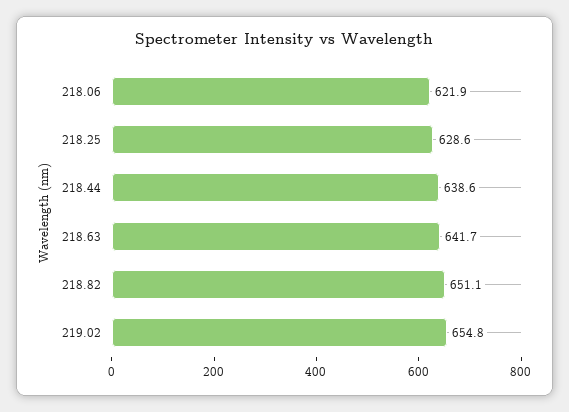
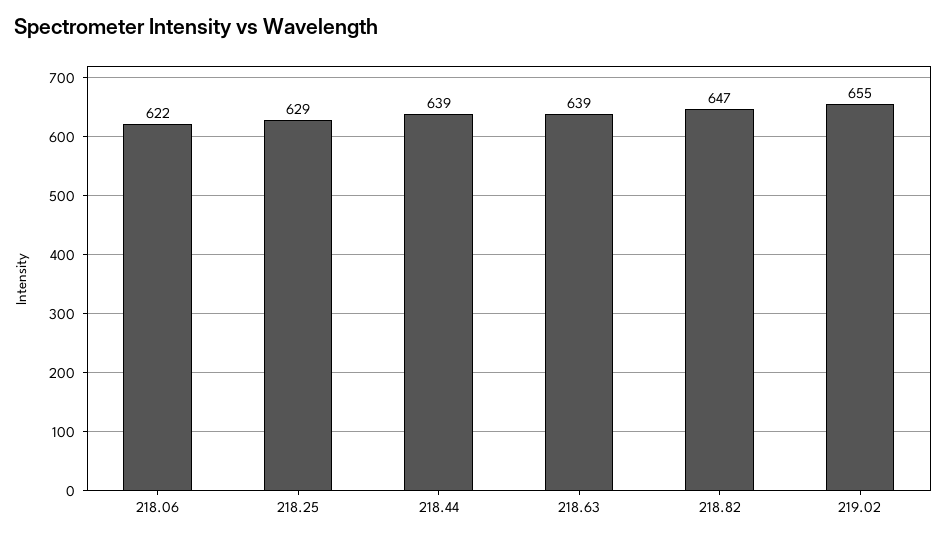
218.63: 641.7 -> 639
218.82: 651.1 -> 647

